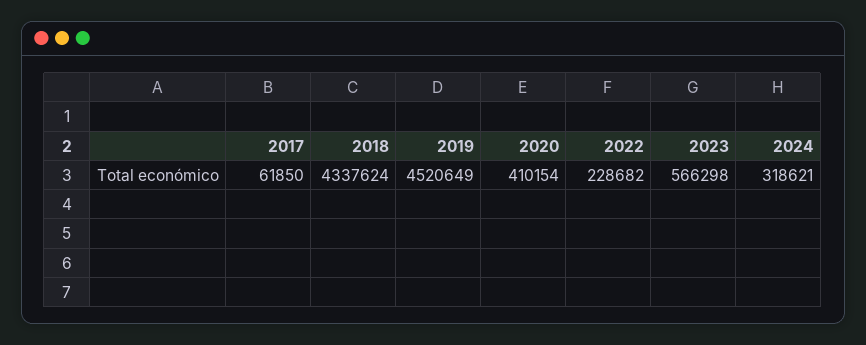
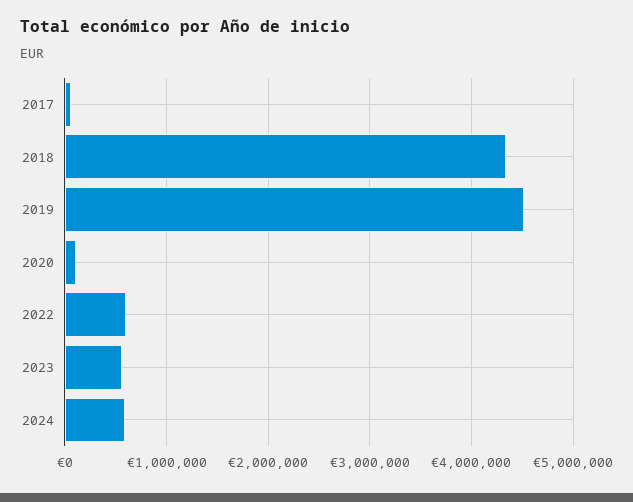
2020: 410154 -> 100000
2022: 228682 -> 600000
2024: 318621 -> 600000

